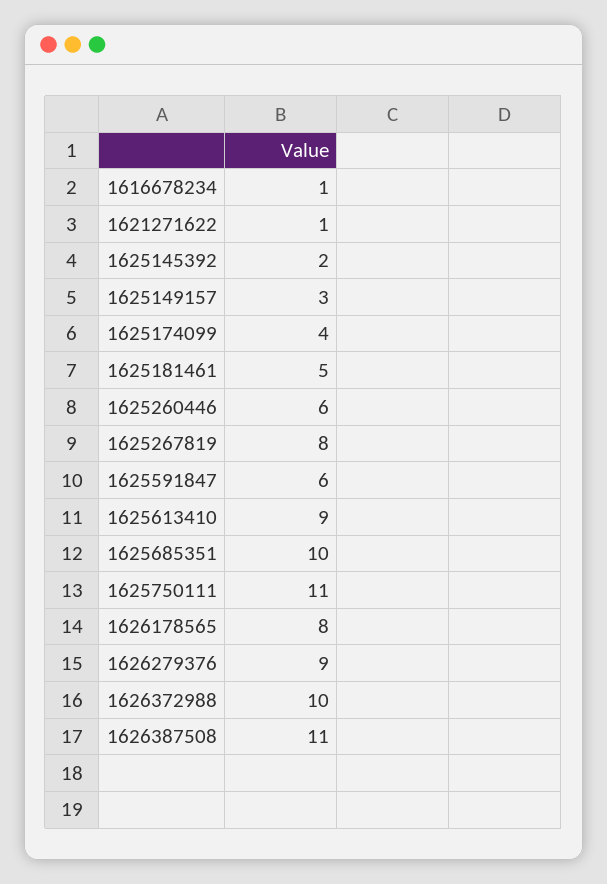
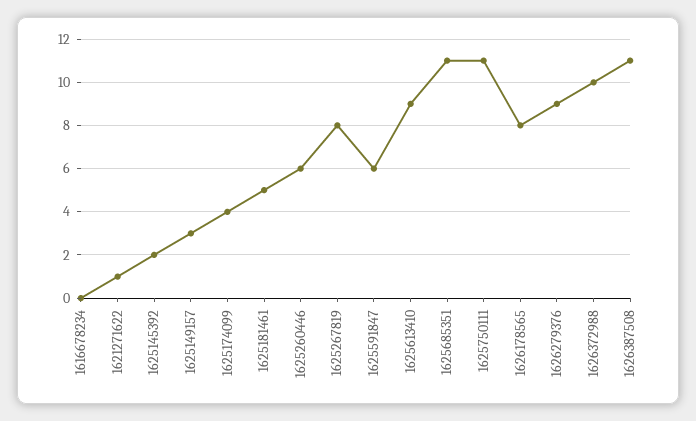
1616678234: 1 -> 0
1625685351: 10 -> 11

